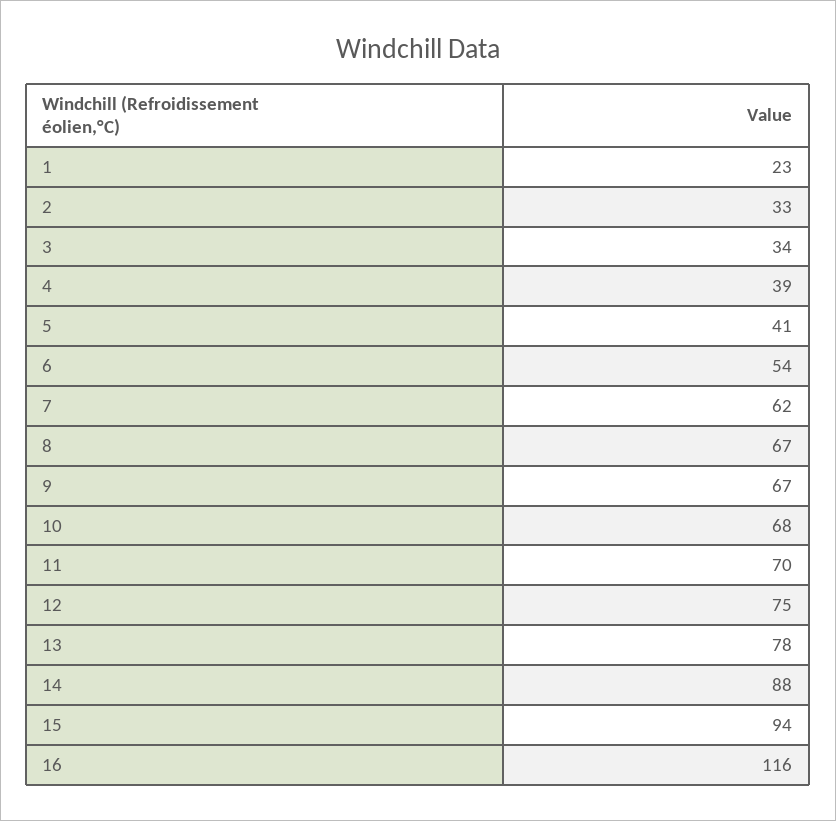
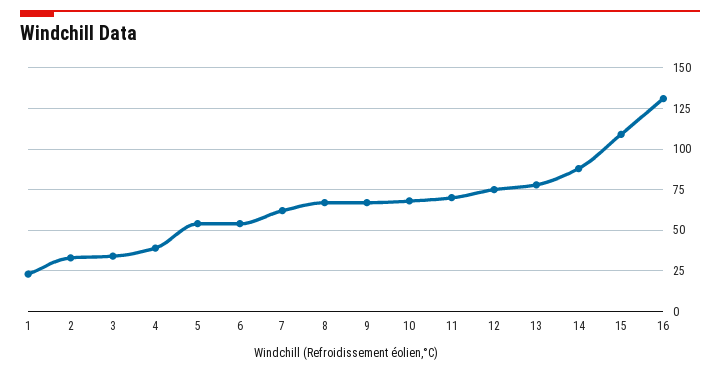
5: 41 -> 55
15: 94 -> 110
16: 116 -> 130

